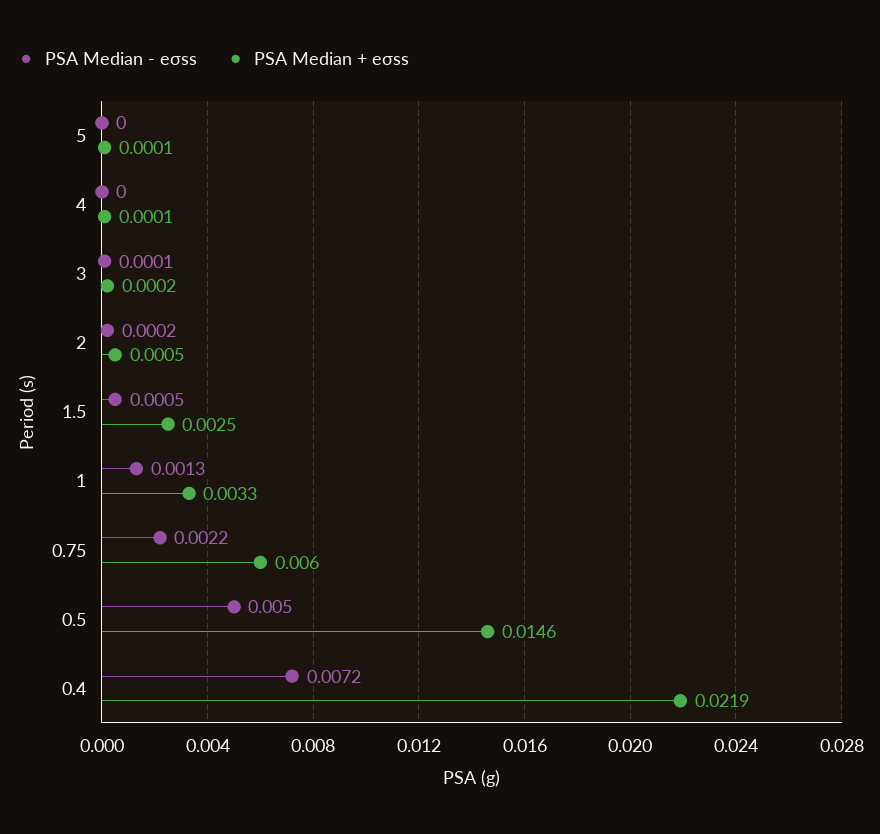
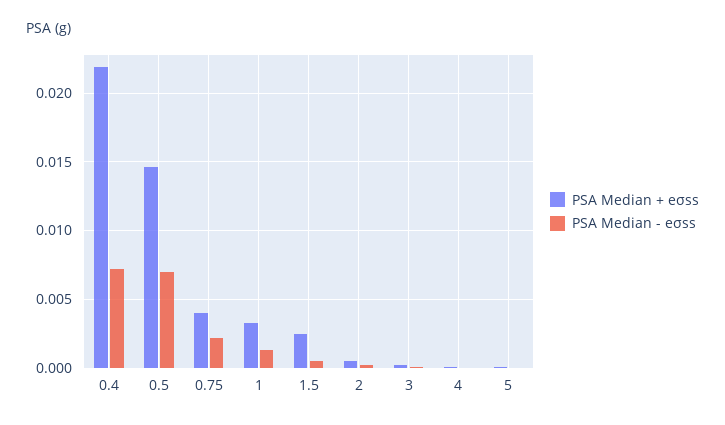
PSA Median + eσss, 0.75: 0.006 -> 0.004
PSA Median - eσss, 0.5: 0.005 -> 0.007

